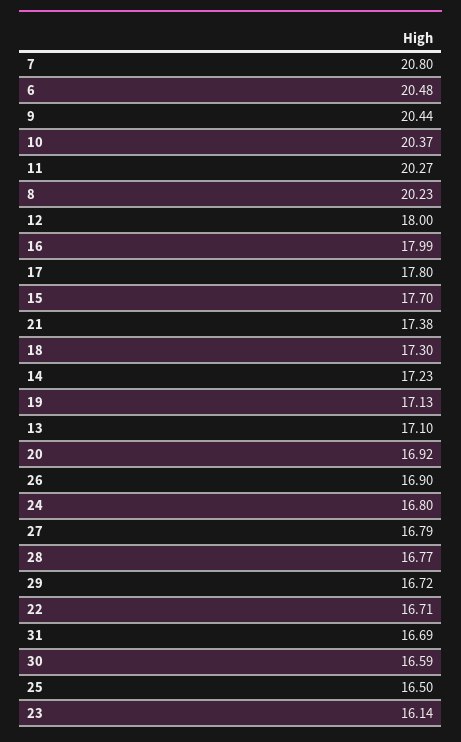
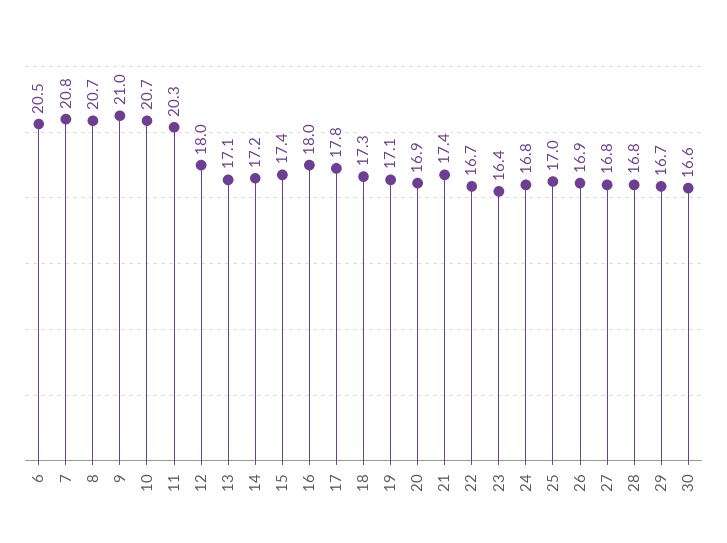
9: 20.44 -> 21
10: 20.37 -> 20.7
8: 20.23 -> 20.7
15: 17.7 -> 17.4
31: 16.69 -> none
25: 16.5 -> 17
23: 16.14 -> 16.4

